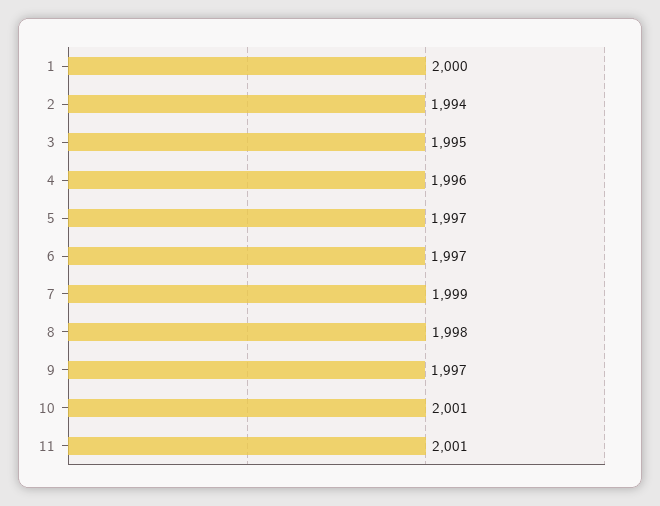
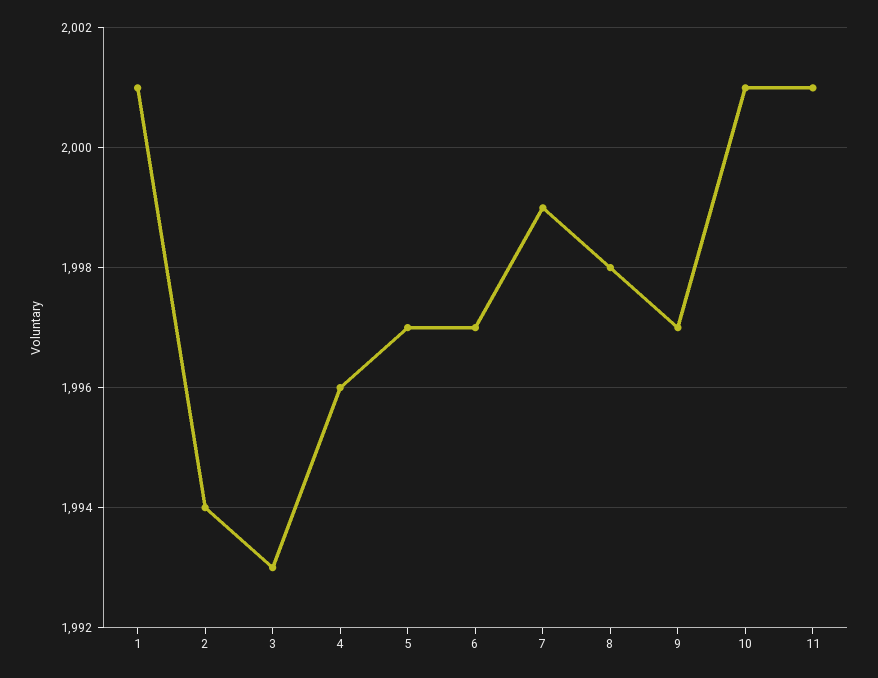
1: 2000 -> 2001
3: 1995 -> 1993

